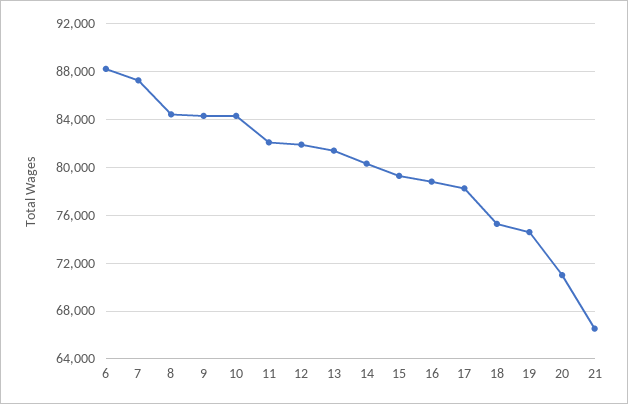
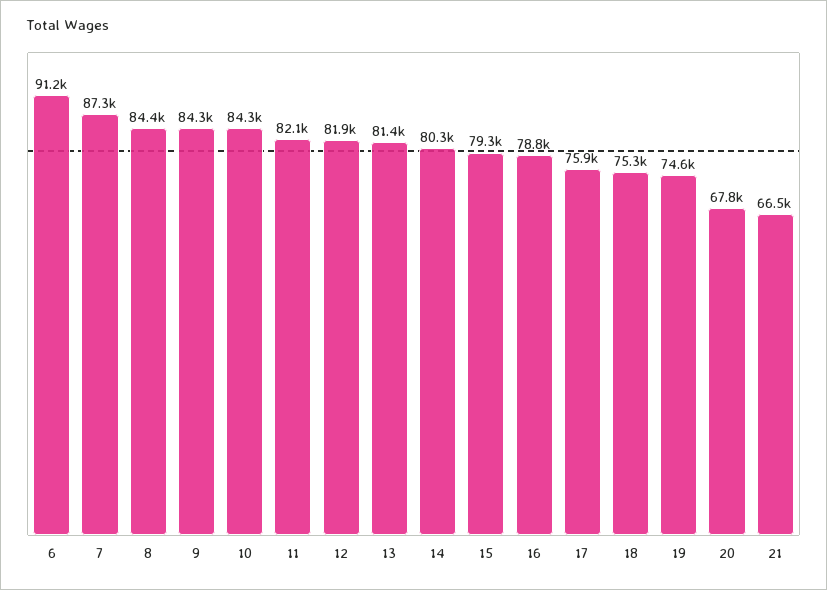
6: 88000 -> 91200
17: 78000 -> 75900
20: 71000 -> 67800

